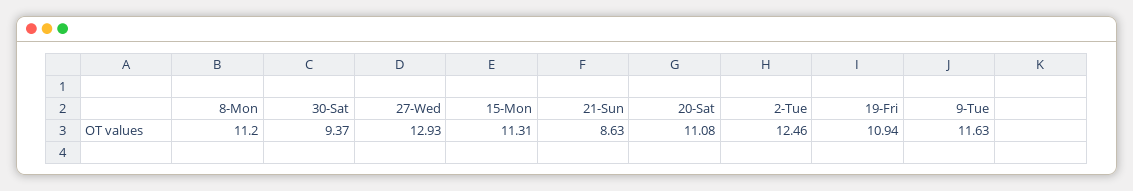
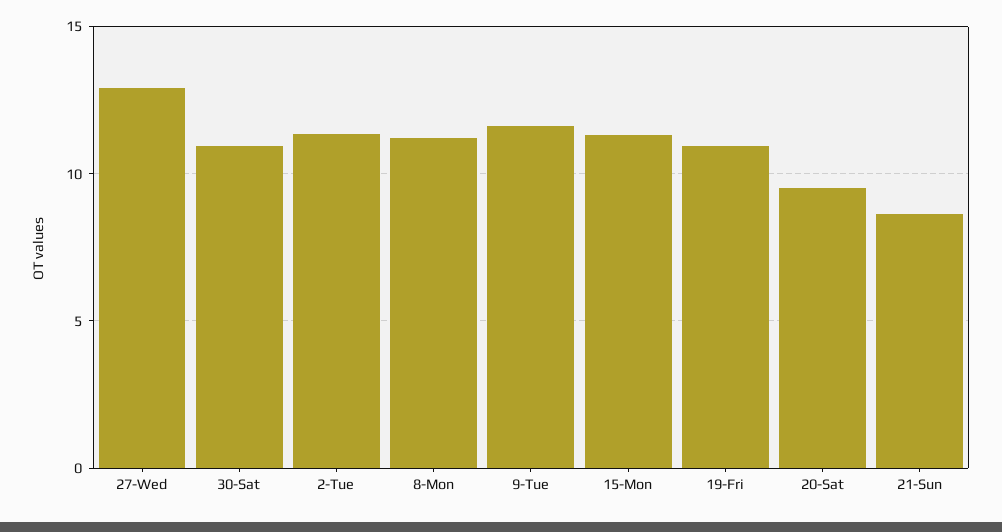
30-Sat: 9.37 -> 11
20-Sat: 11.08 -> 9.5
2-Tue: 12.46 -> 11.5

